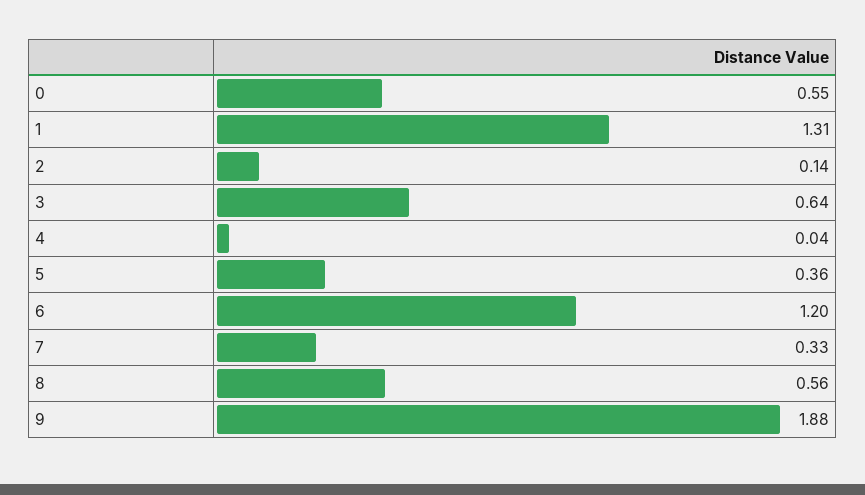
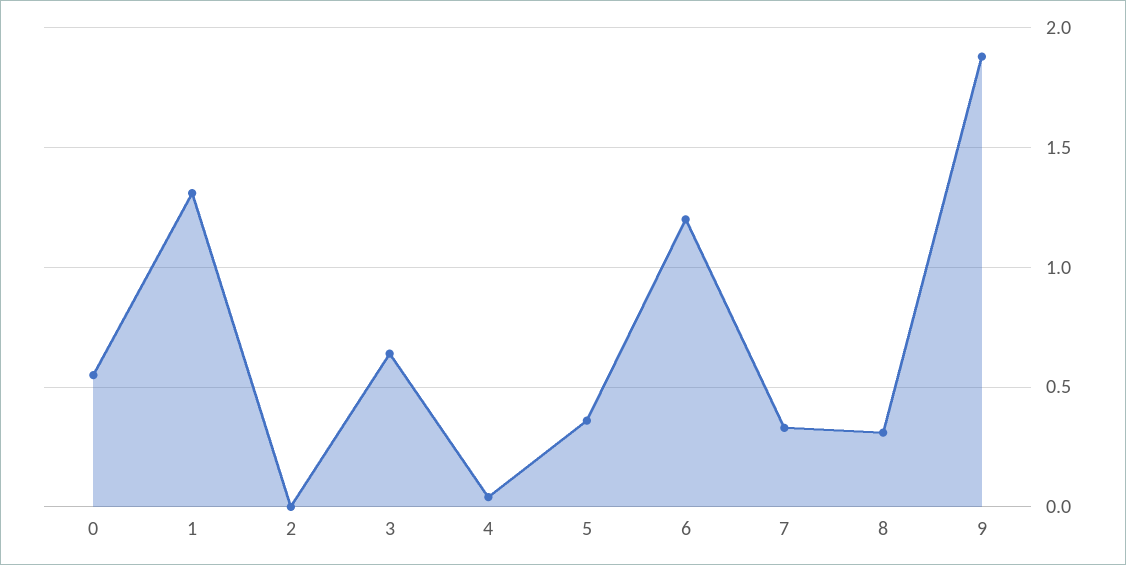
2: 0.14 -> 0
8: 0.56 -> 0.3

